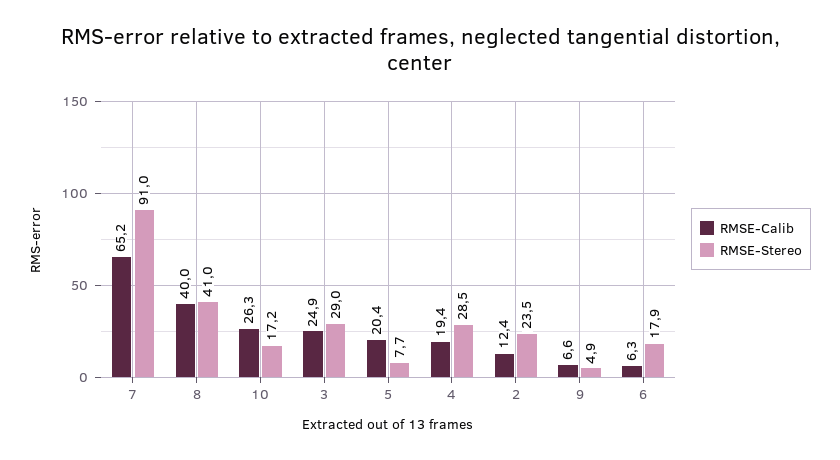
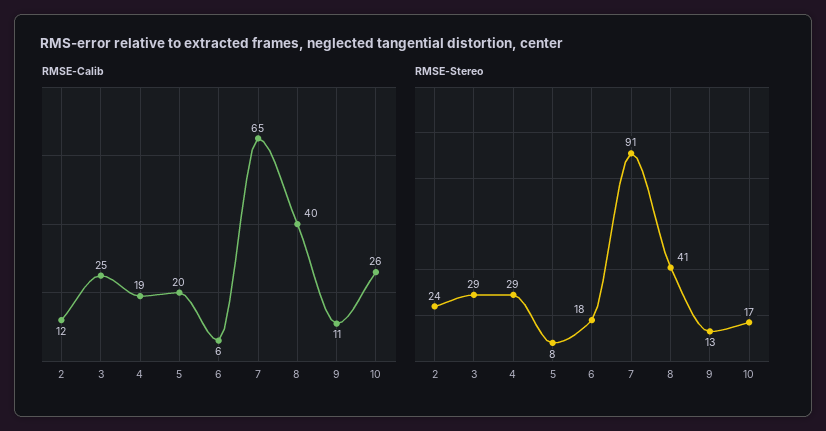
RMSE-Calib, 9: 6.6 -> 11
RMSE-Stereo, 9: 4.9 -> 13

